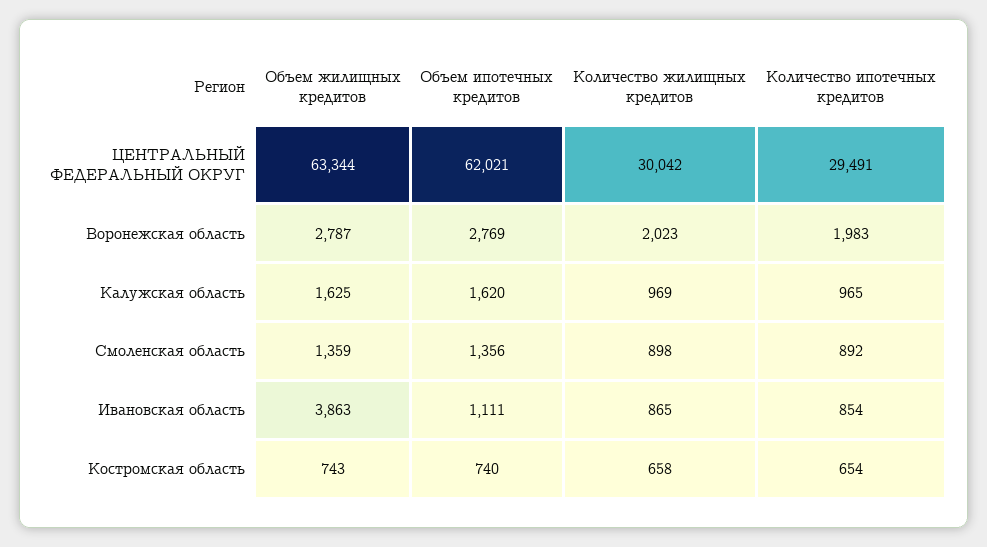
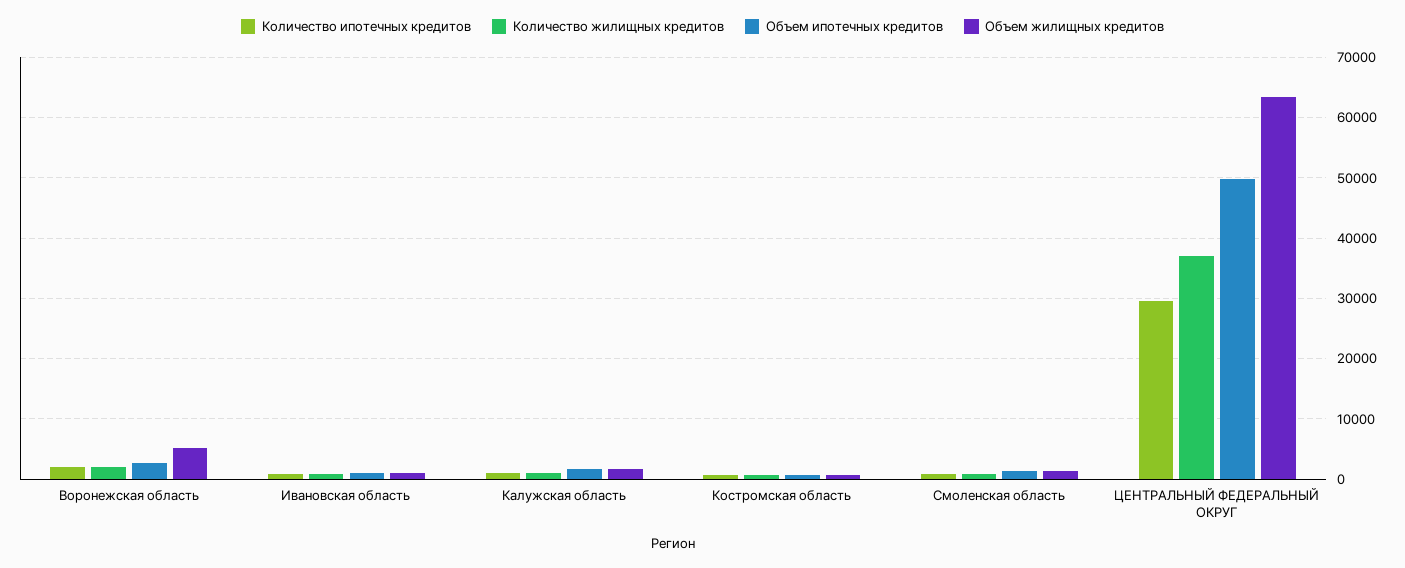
Объем ипотечных кредитов, ЦЕНТРАЛЬНЫЙ ФЕДЕРАЛЬНЫЙ ОКРУГ: 62021 -> 50000
Количество жилищных кредитов, ЦЕНТРАЛЬНЫЙ ФЕДЕРАЛЬНЫЙ ОКРУГ: 30042 -> 37000
Объем жилищных кредитов, Воронежская область: 2787 -> 5000
Объем жилищных кредитов, Ивановская область: 3863 -> 1000

